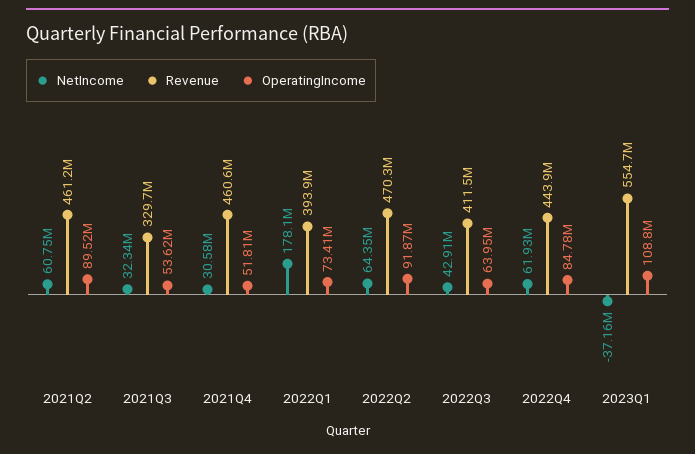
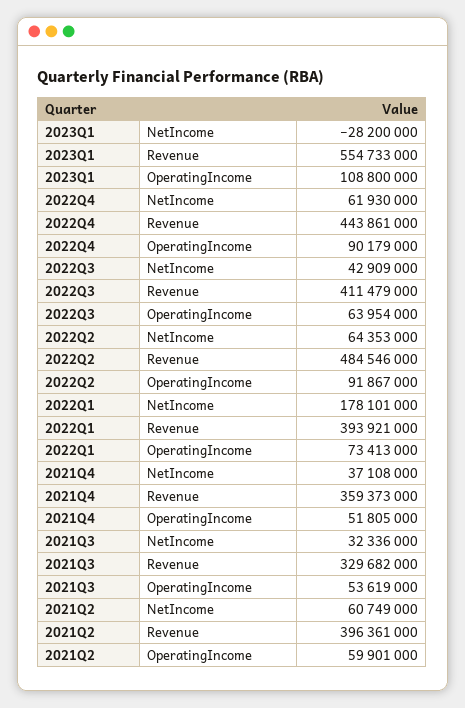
Revenue, 2021Q2: 461200000 -> 396361000
OperatingIncome, 2021Q2: 89520000 -> 59901000
NetIncome, 2021Q4: 30580000 -> 37108000
Revenue, 2021Q4: 460600000 -> 359373000
Revenue, 2022Q2: 470300000 -> 484546000
OperatingIncome, 2022Q4: 84780000 -> 90179000
NetIncome, 2023Q1: -37160000 -> -28200000

